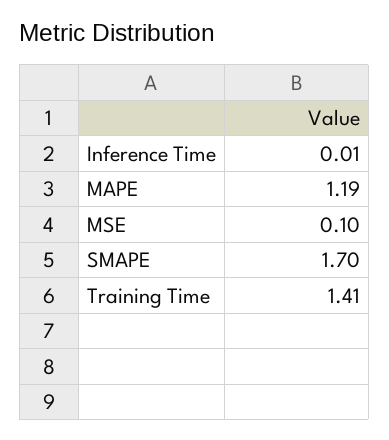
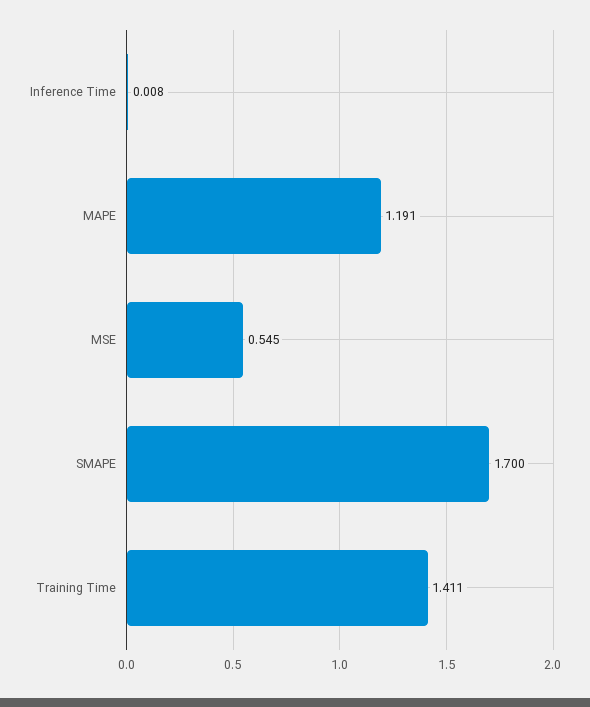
MSE: 0.1 -> 0.545

